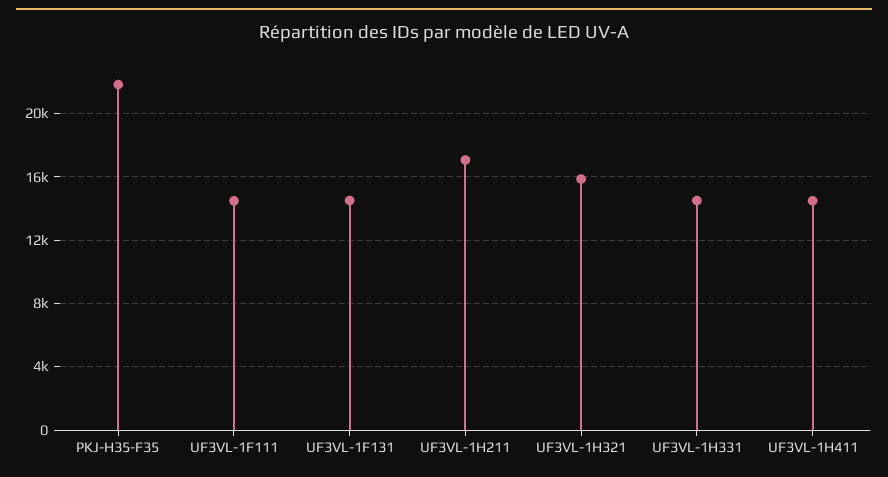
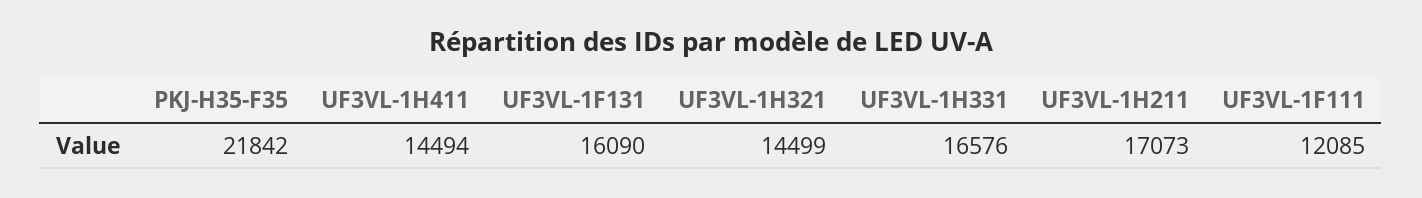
UF3VL-1F111: 14500 -> 12085
UF3VL-1F131: 14500 -> 16090
UF3VL-1H321: 16000 -> 14499
UF3VL-1H331: 14500 -> 16576

